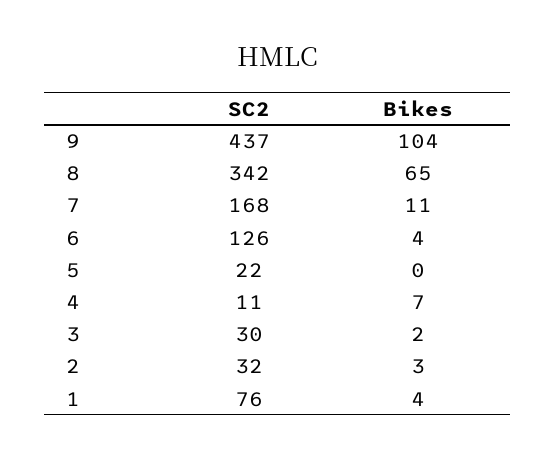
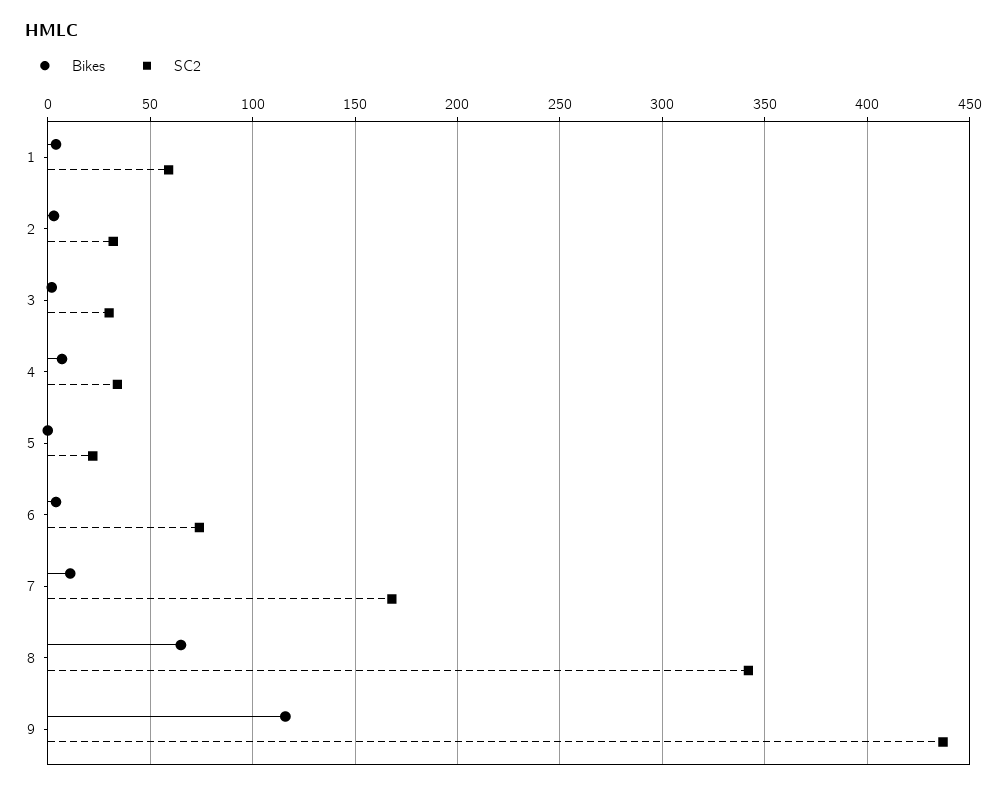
Bikes, 9: 104 -> 115
SC2, 6: 126 -> 75
SC2, 4: 11 -> 35
SC2, 1: 76 -> 60

